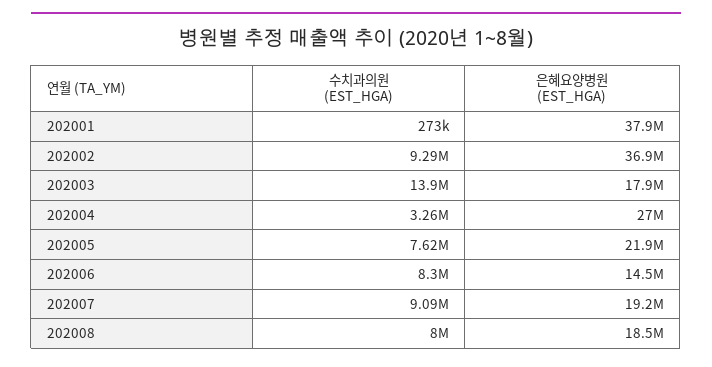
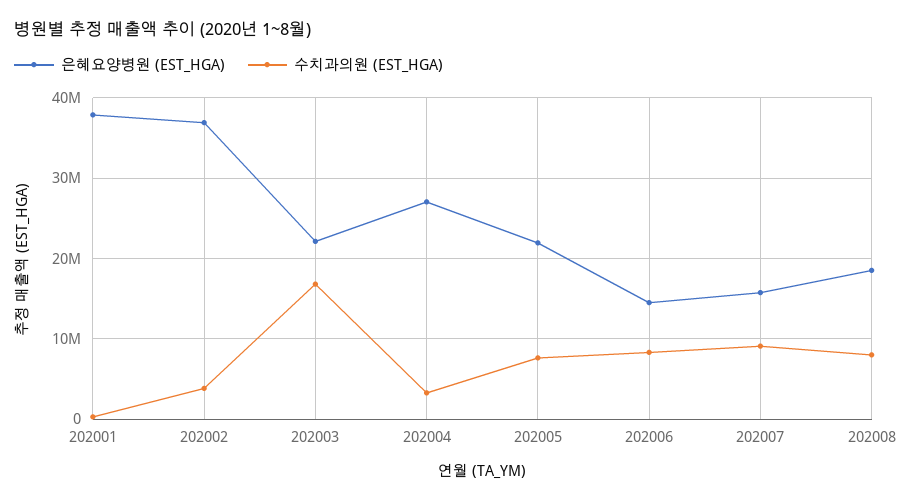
수치과의원 (EST_HGA), 202002: 9290000 -> 4000000
수치과의원 (EST_HGA), 202003: 13900000 -> 17000000
은혜요양병원 (EST_HGA), 202003: 17900000 -> 22000000
은혜요양병원 (EST_HGA), 202007: 19200000 -> 16000000

